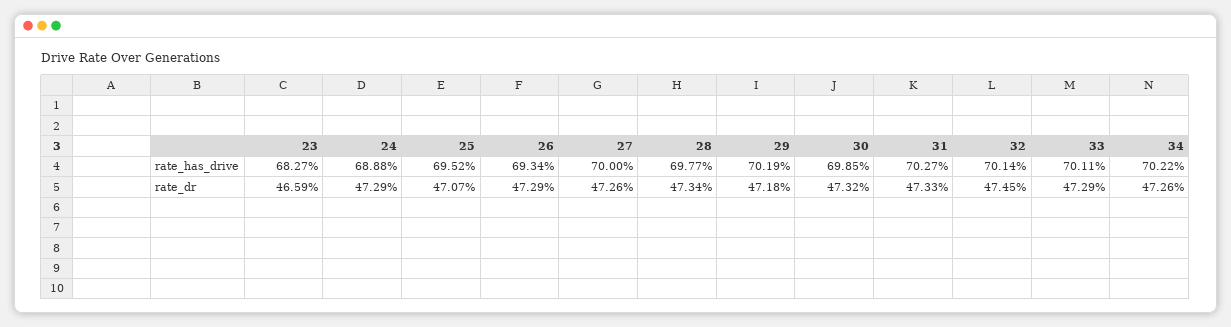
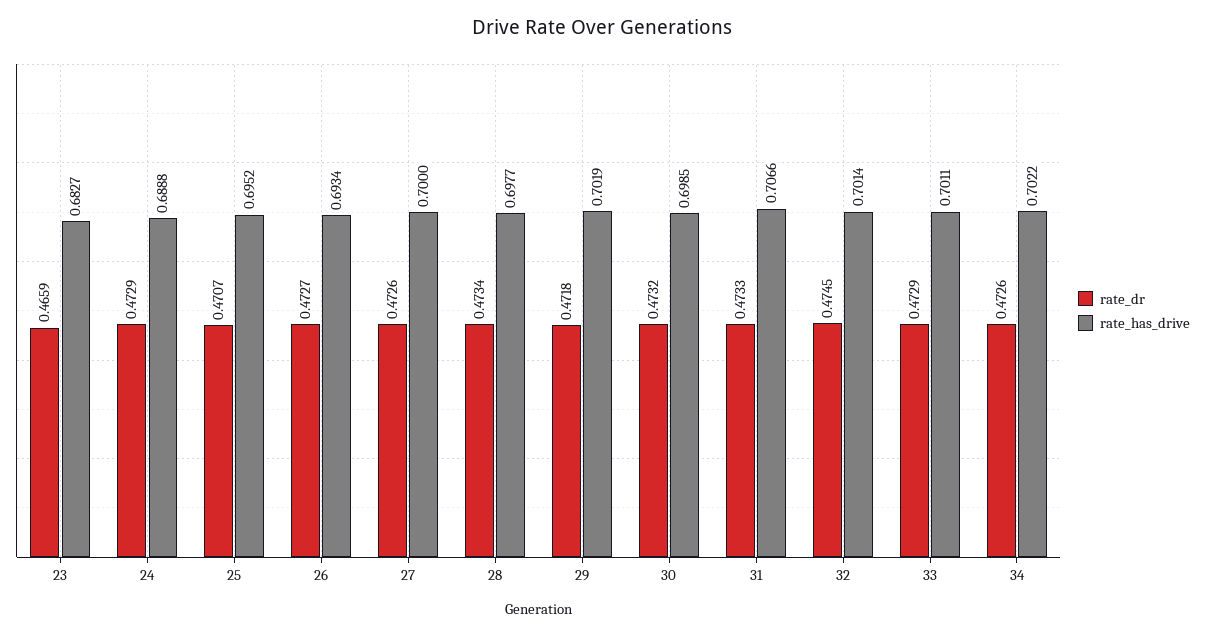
rate_has_drive, 31: 0.7027 -> 0.7066
rate_dr, 26: 0.4729 -> 0.4727

